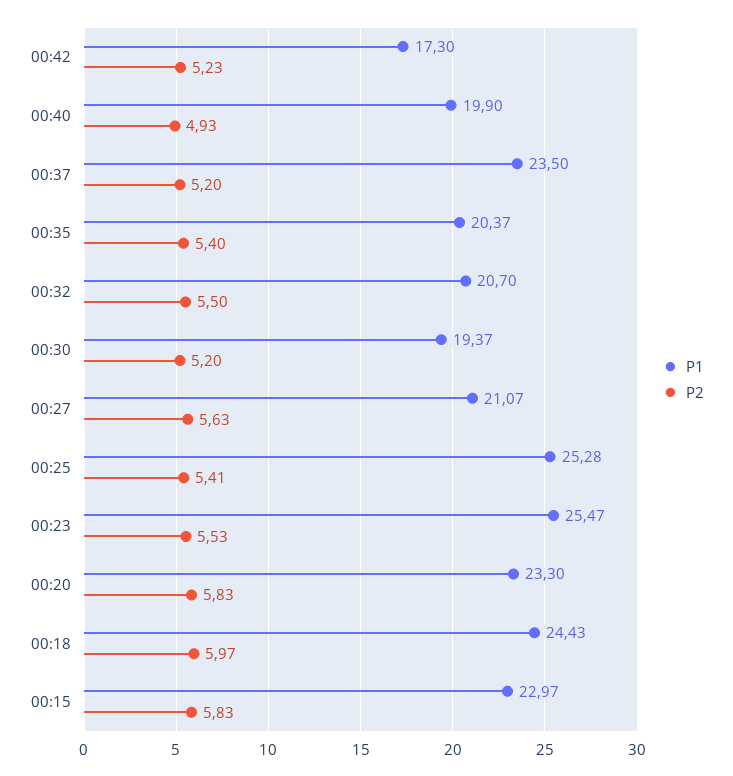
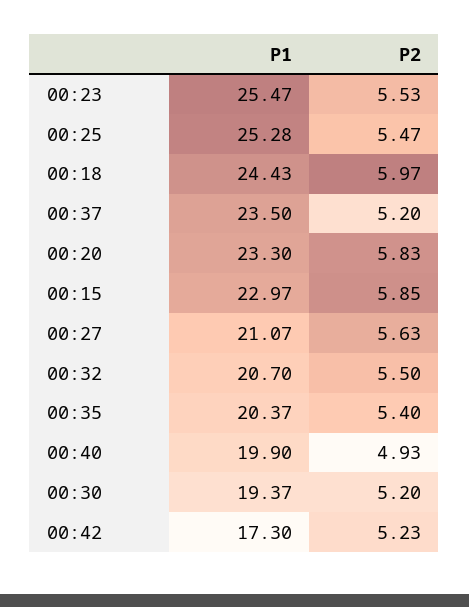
P2, 00:25: 5.41 -> 5.47
P2, 00:15: 5.83 -> 5.85

